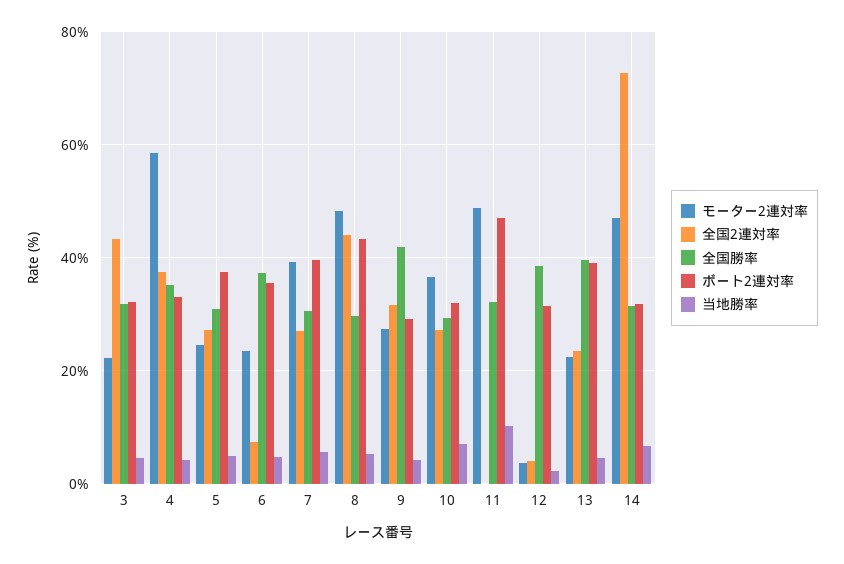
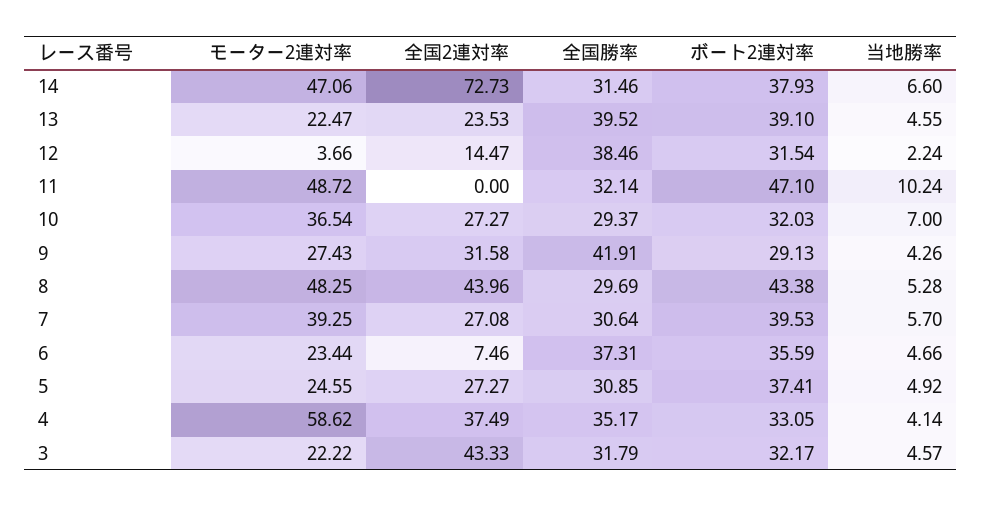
全国2連対率, 12: 4 -> 14.47
ボート2連対率, 14: 32 -> 37.93

